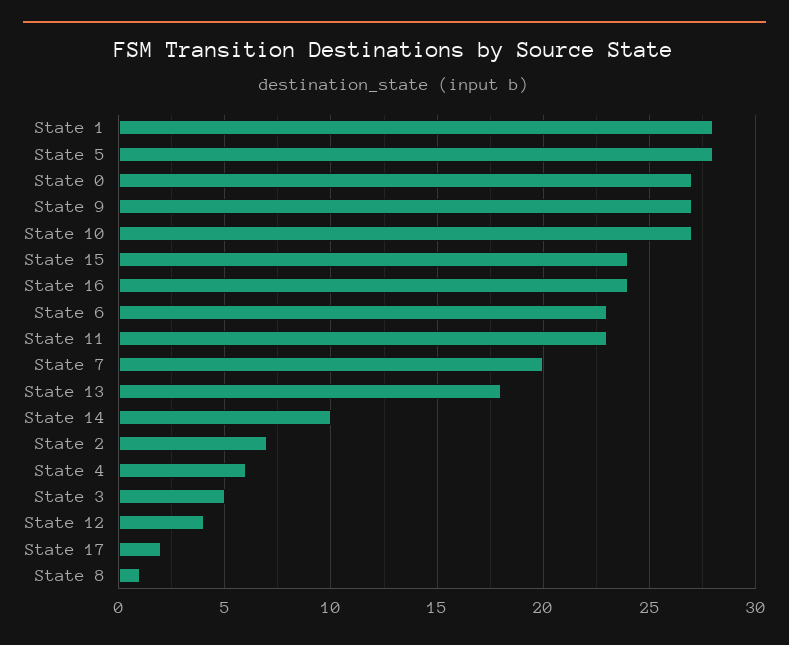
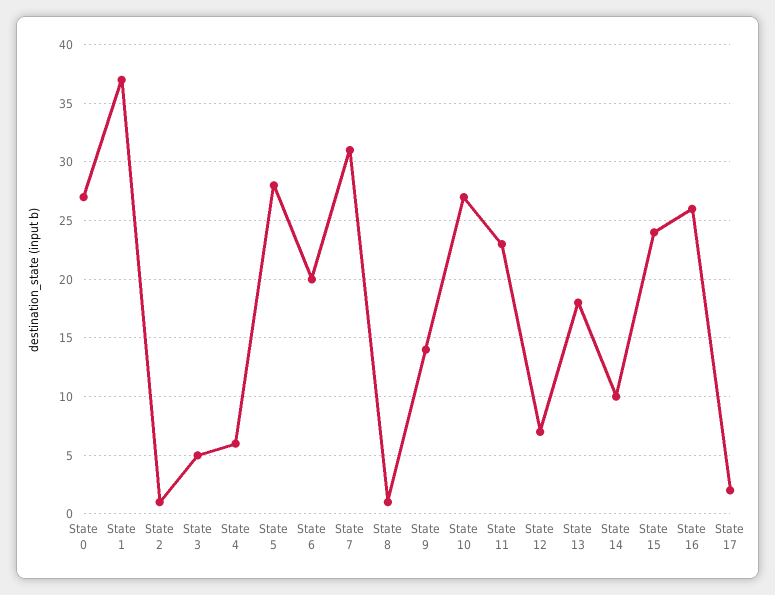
State 1: 28 -> 37
State 9: 27 -> 14
State 16: 24 -> 26
State 6: 23 -> 20
State 7: 20 -> 31
State 2: 7 -> 1
State 12: 4 -> 7

